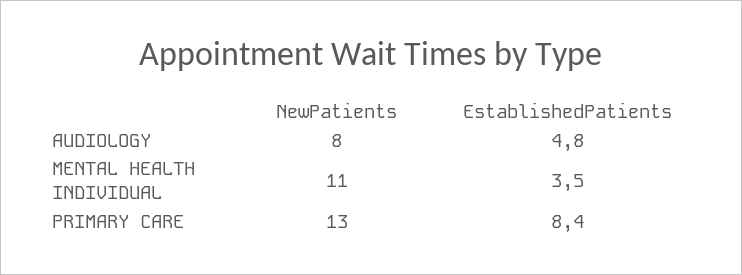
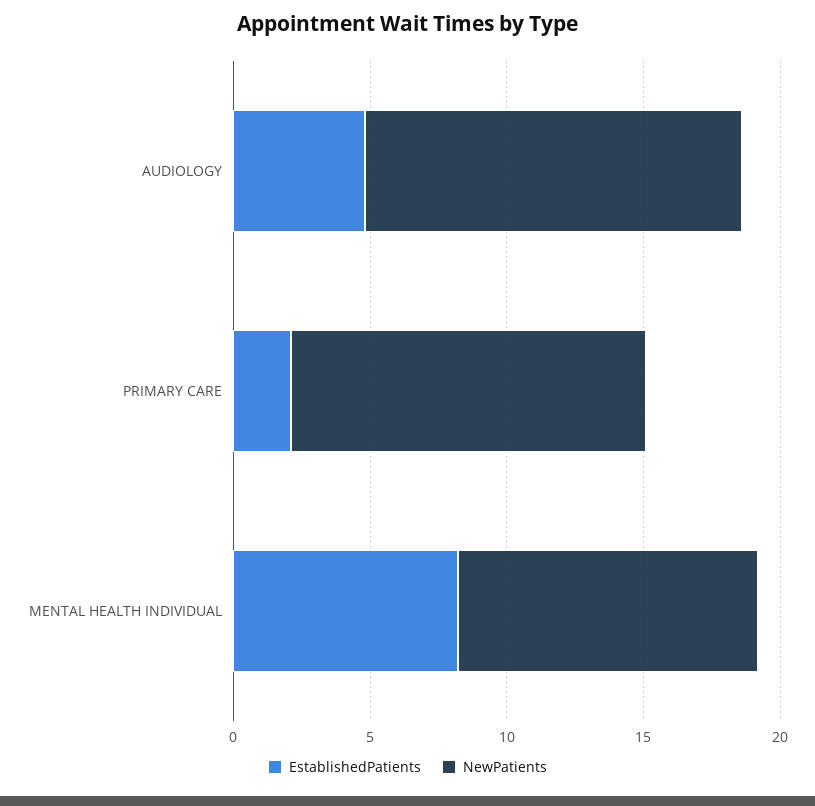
NewPatients, AUDIOLOGY: 8 -> 14
EstablishedPatients, MENTAL HEALTH INDIVIDUAL: 3.5 -> 8
EstablishedPatients, PRIMARY CARE: 8.4 -> 2

